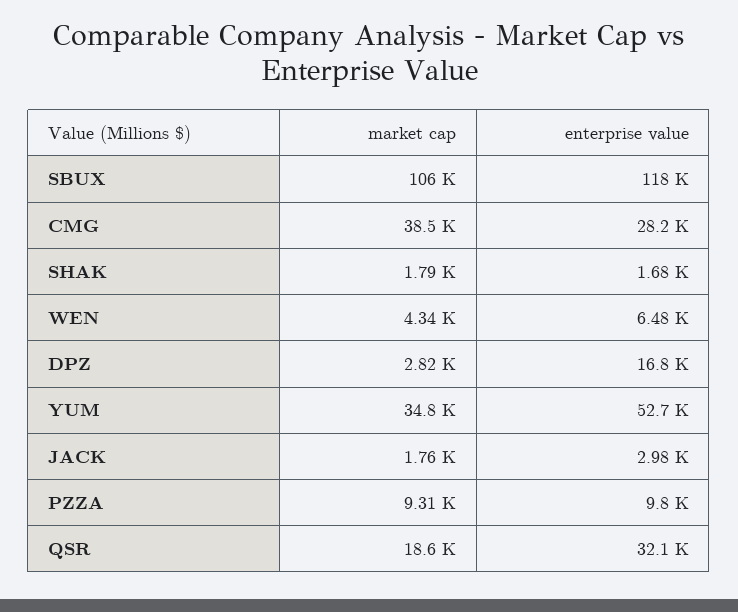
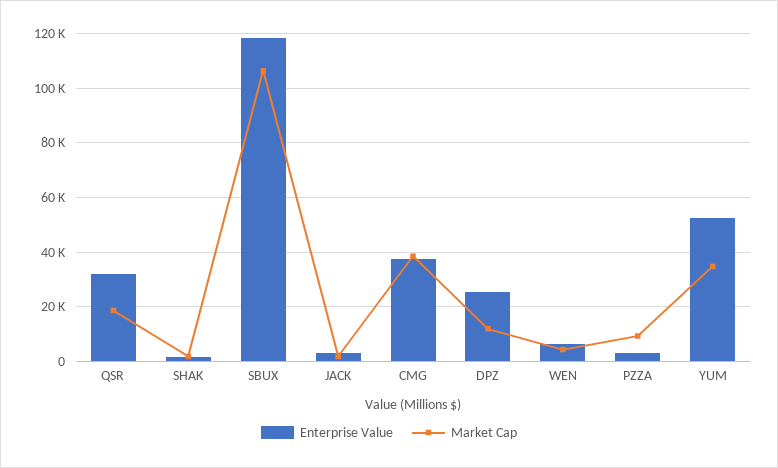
enterprise value, CMG: 28200 -> 37500
market cap, DPZ: 2820 -> 12500
enterprise value, DPZ: 16800 -> 25000
enterprise value, PZZA: 9800 -> 2500

